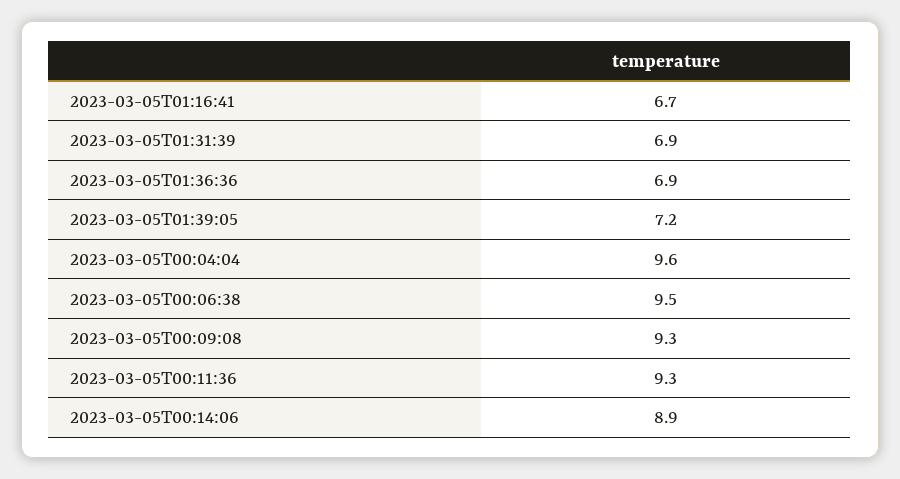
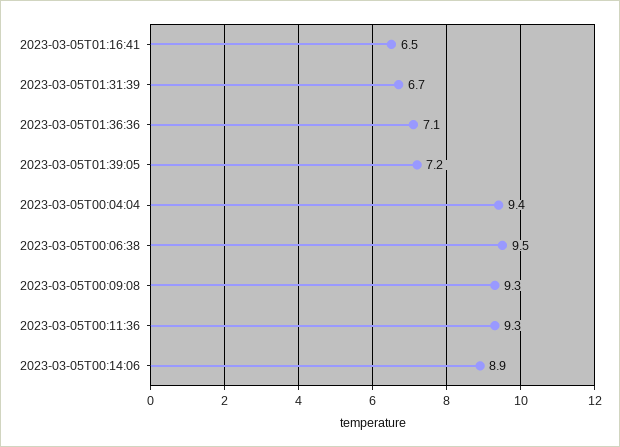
2023-03-05T01:16:41: 6.7 -> 6.5
2023-03-05T01:31:39: 6.9 -> 6.7
2023-03-05T01:36:36: 6.9 -> 7.1
2023-03-05T00:04:04: 9.6 -> 9.4

